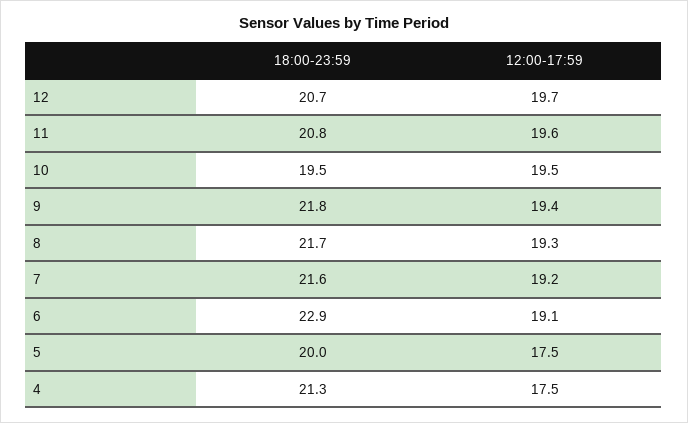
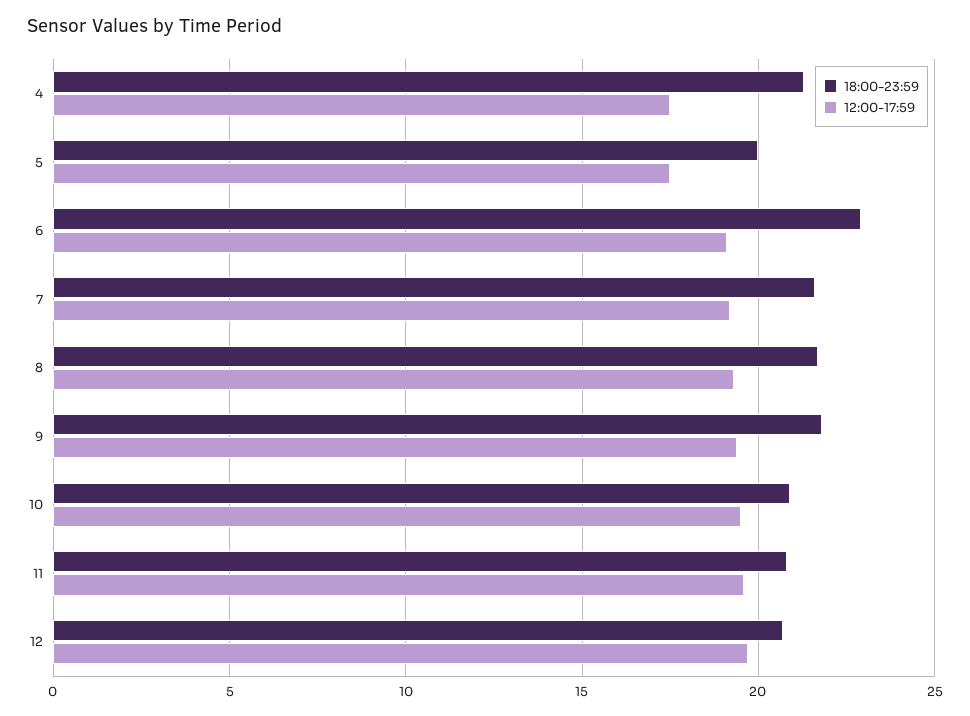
18:00-23:59, 10: 19.5 -> 21

